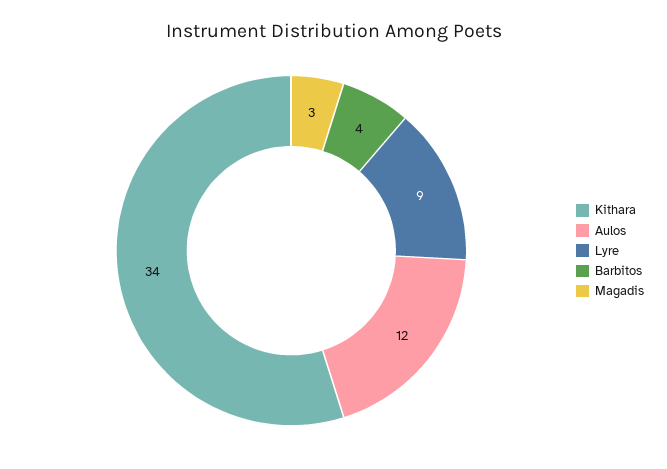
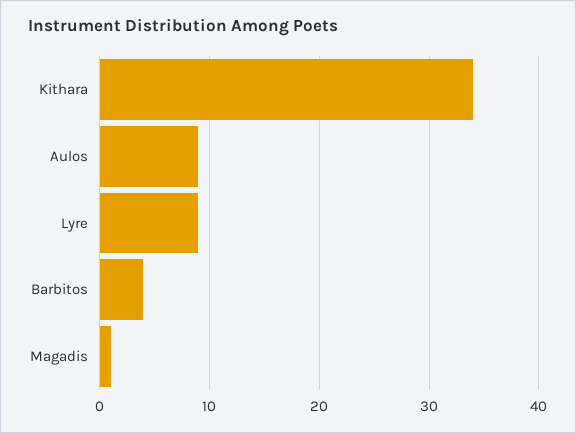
Aulos: 12 -> 9
Magadis: 3 -> 1

